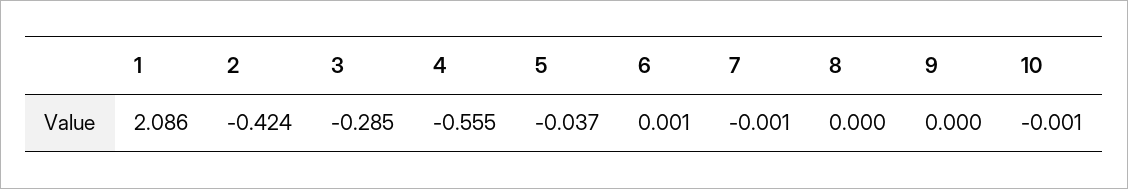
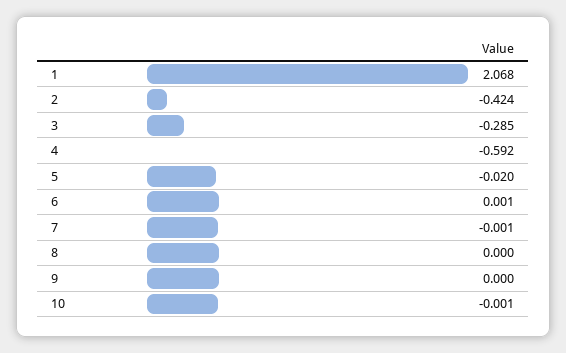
1: 2.086 -> 2.068
4: -0.555 -> -0.592
5: -0.037 -> -0.02

